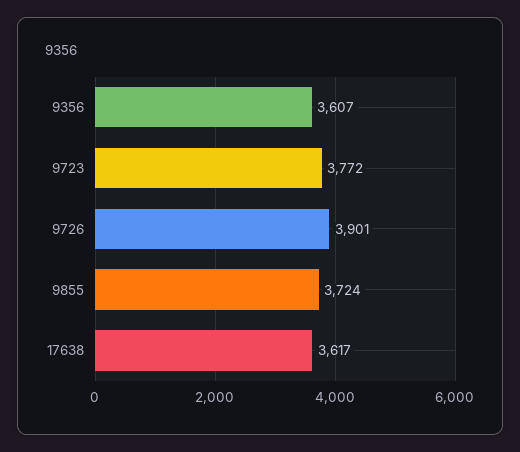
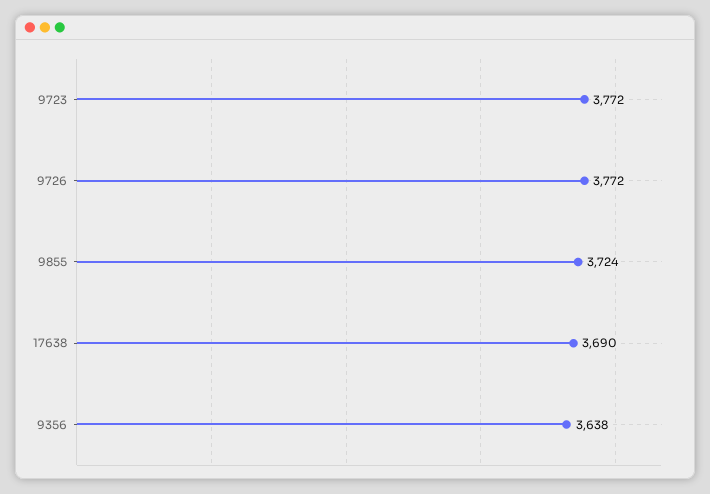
9356: 3607 -> 3638
9726: 3901 -> 3772
17638: 3617 -> 3690

